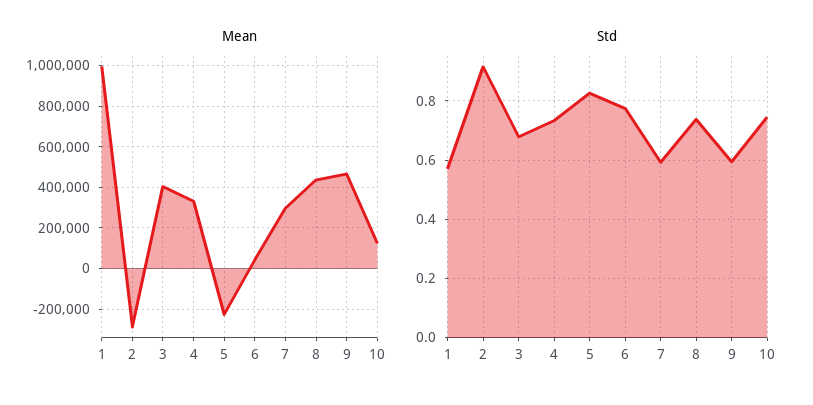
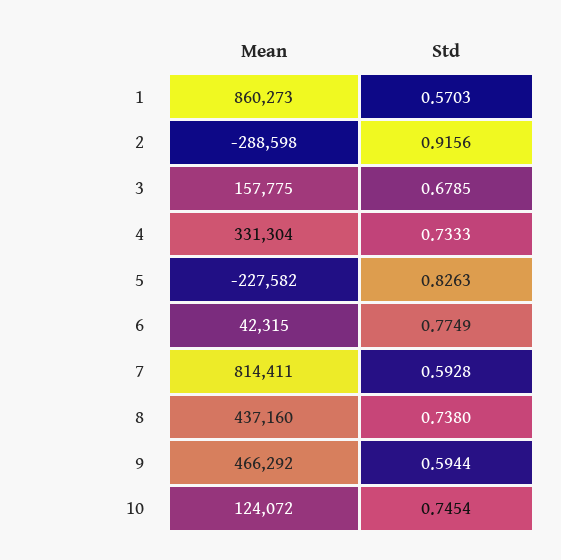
Mean, 1: 1000000 -> 860273
Mean, 3: 400000 -> 157775
Mean, 7: 300000 -> 814411

